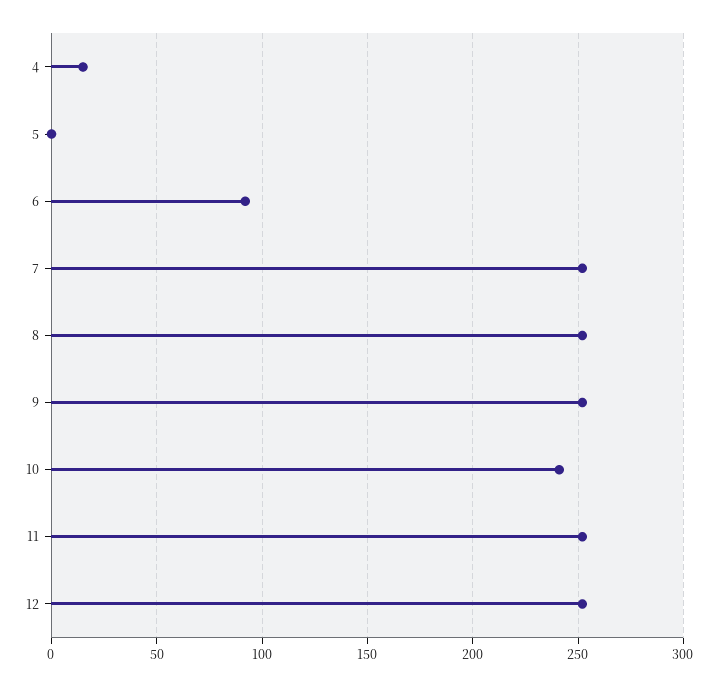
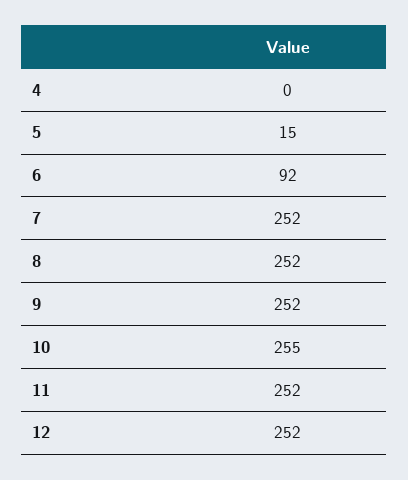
4: 15 -> 0
5: 0 -> 15
10: 240 -> 255

